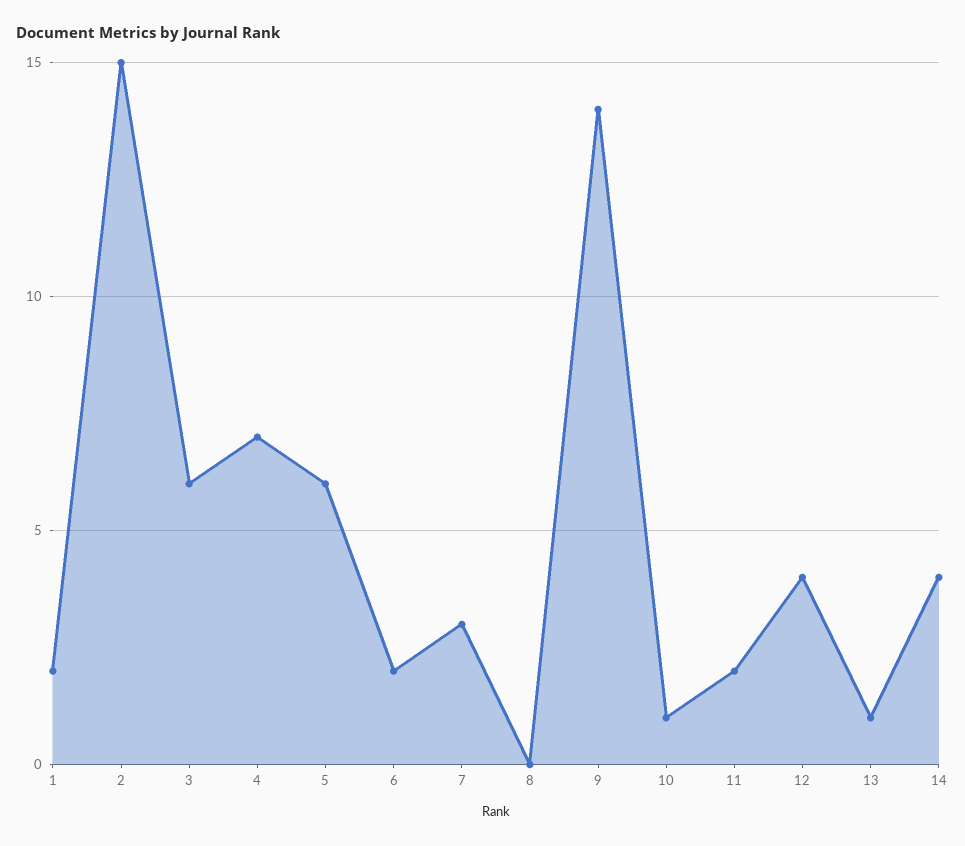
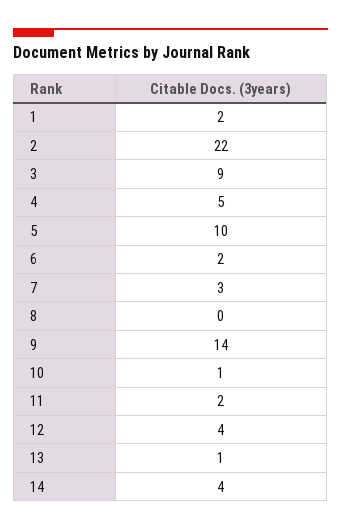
2: 15 -> 22
3: 6 -> 9
4: 7 -> 5
5: 6 -> 10

